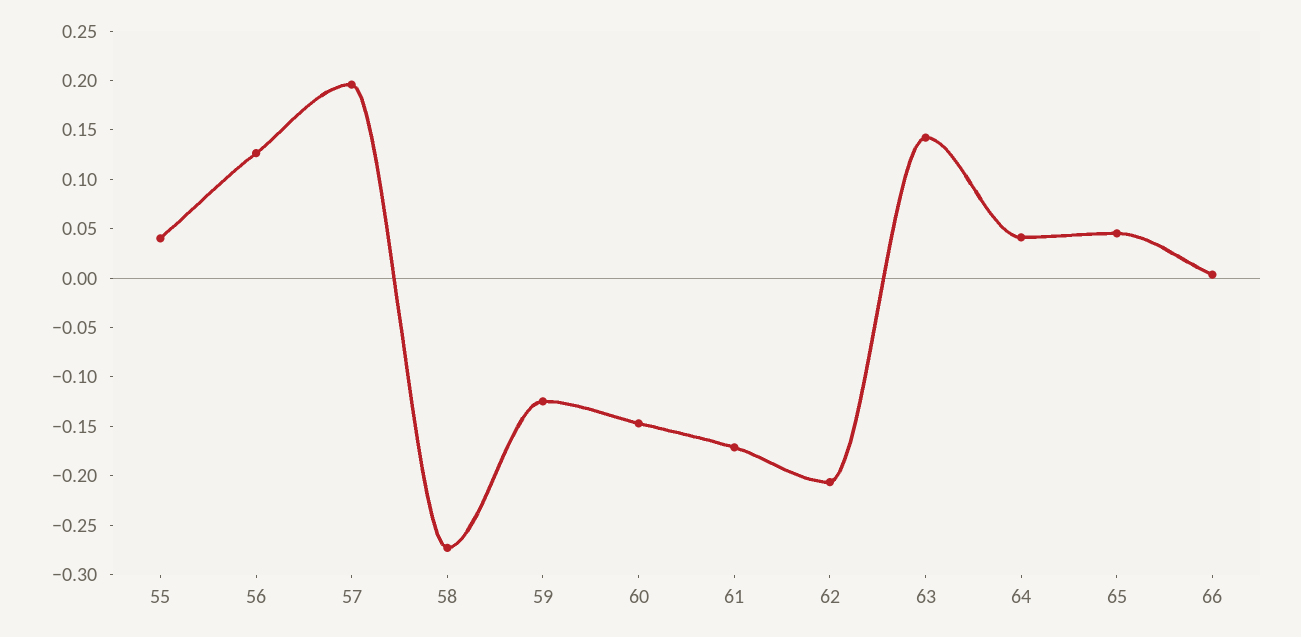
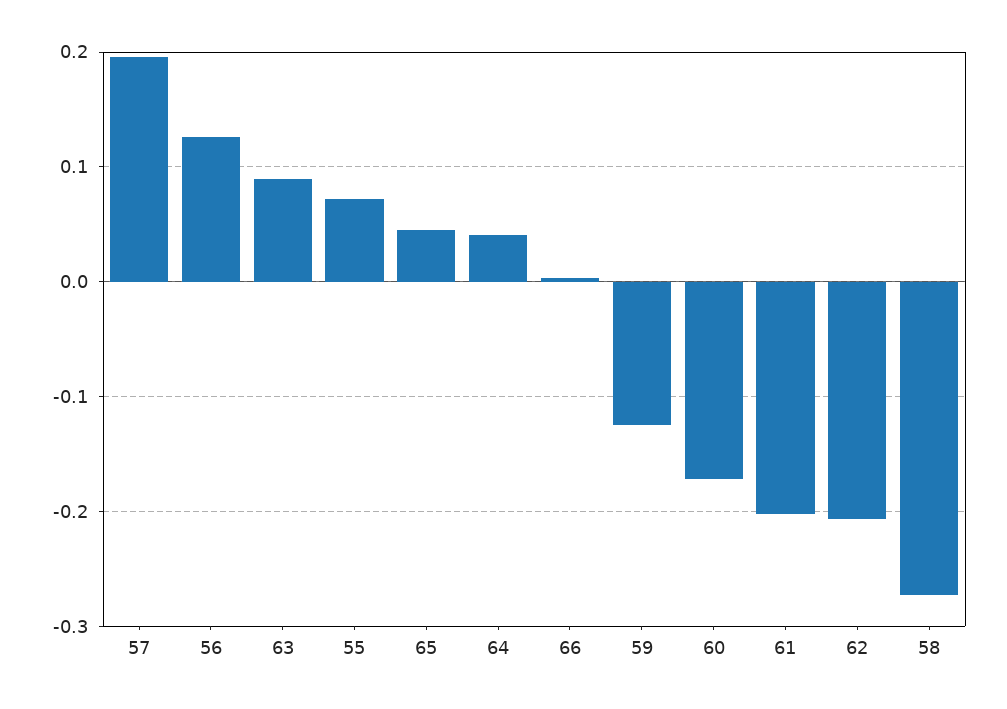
55: 0.04 -> 0.07
60: -0.15 -> -0.17
61: -0.17 -> -0.2
63: 0.14 -> 0.09

